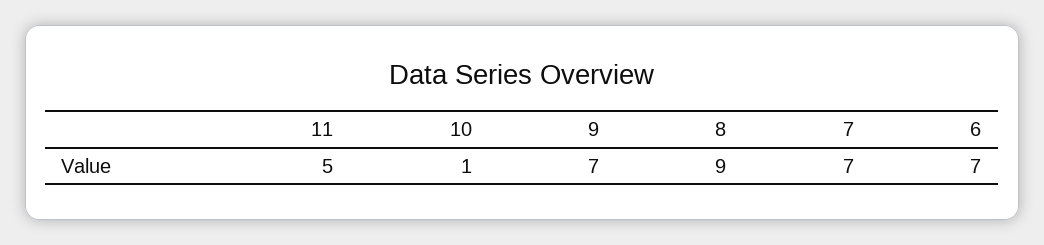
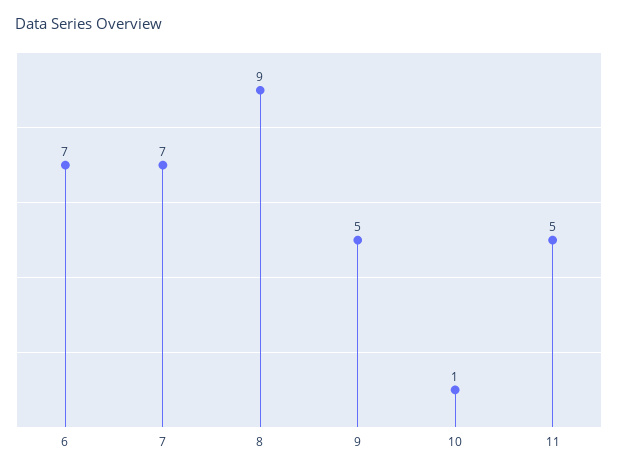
9: 7 -> 5

